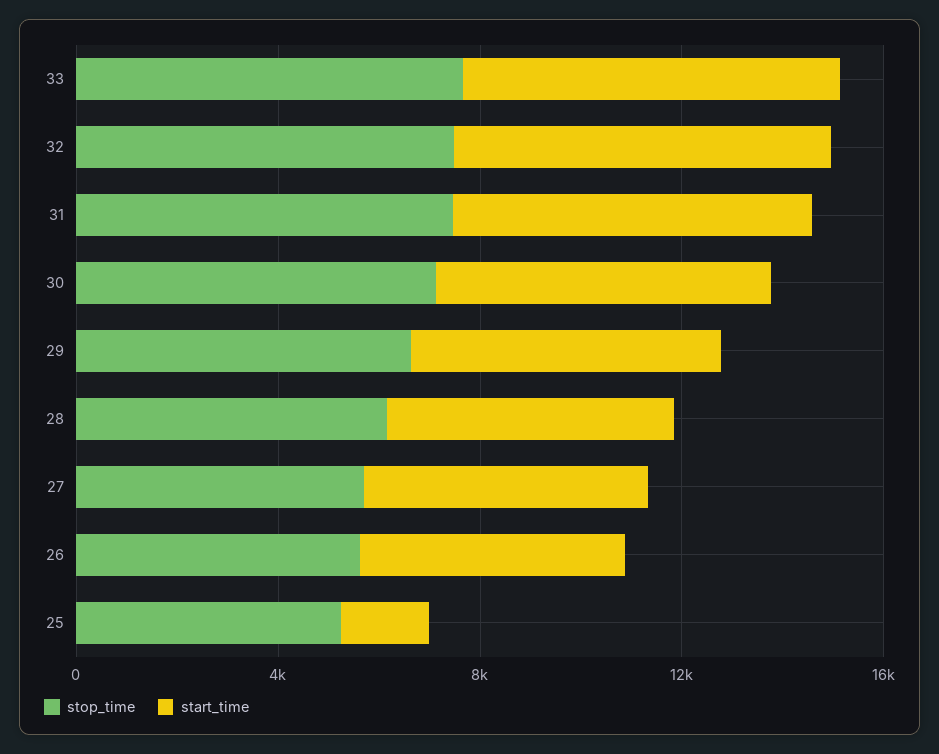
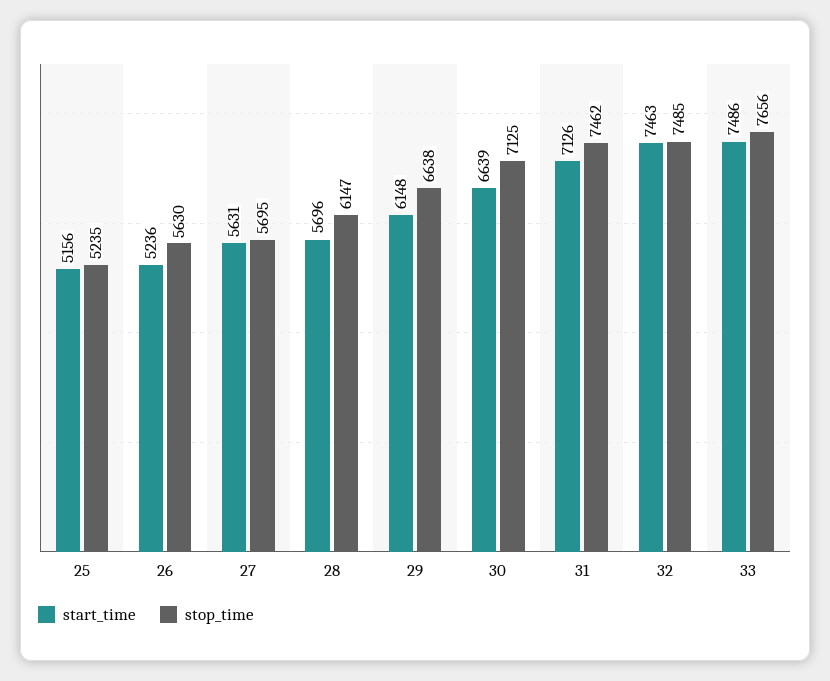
start_time, 25: 2000 -> 5156

